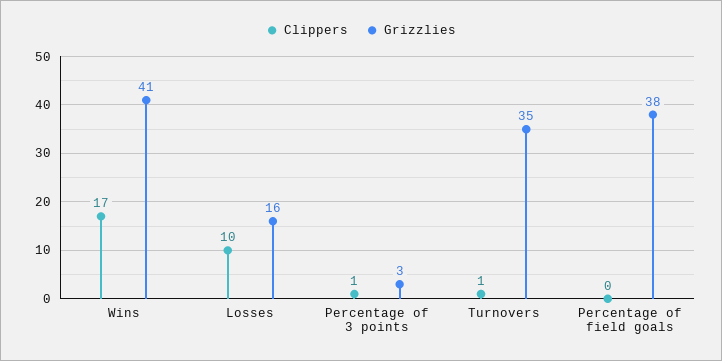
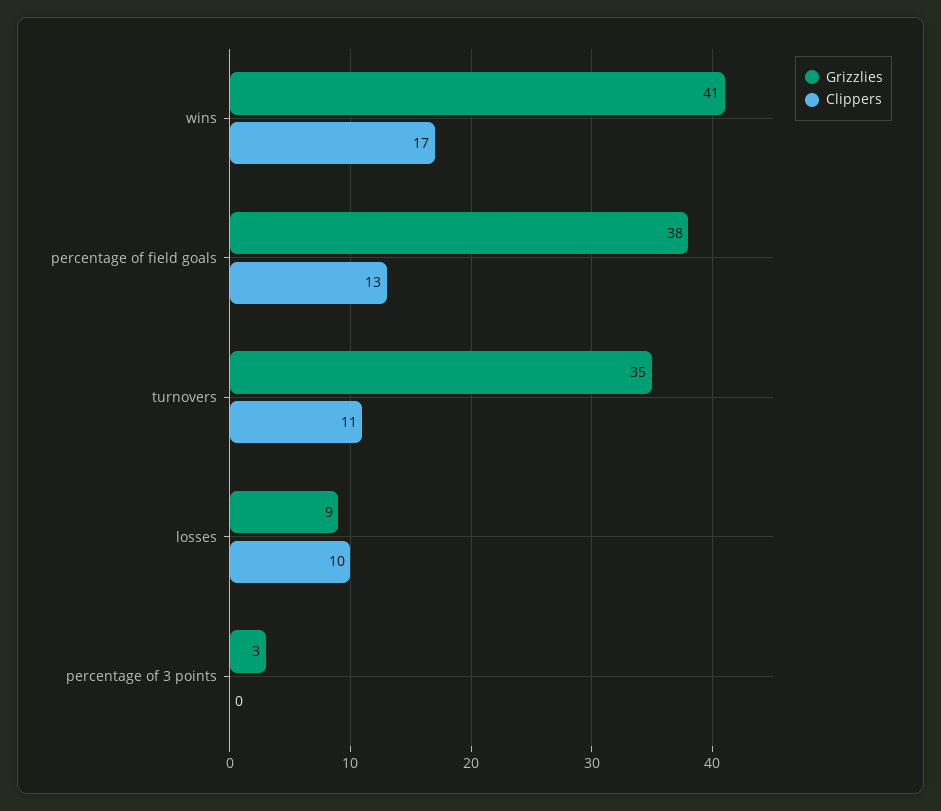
Grizzlies, Losses: 16 -> 9
Clippers, Percentage of 3 points: 1 -> 0
Clippers, Turnovers: 1 -> 11
Clippers, Percentage of field goals: 0 -> 13

